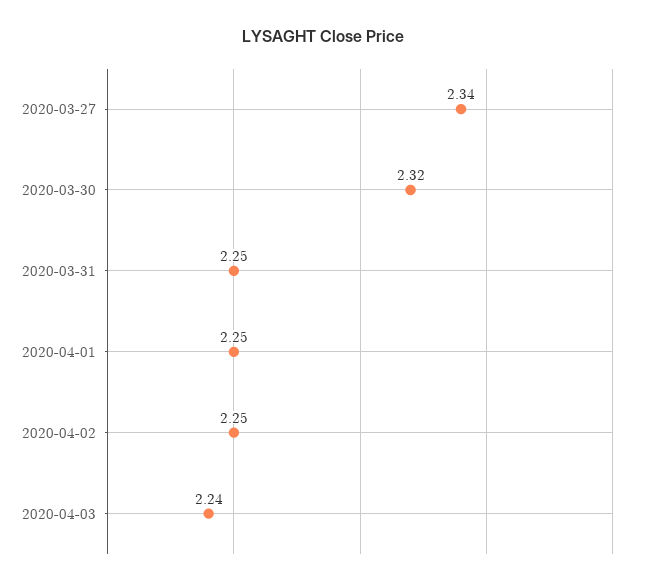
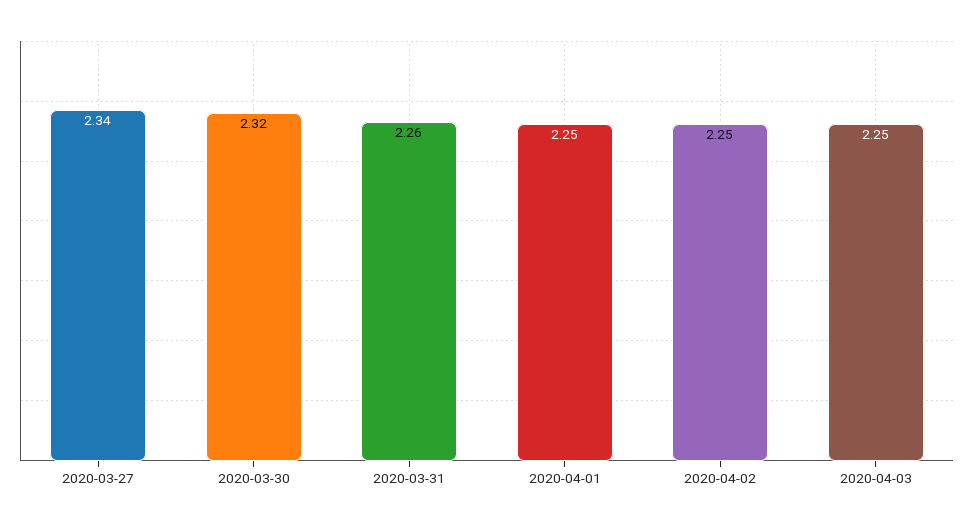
2020-03-31: 2.25 -> 2.26
2020-04-03: 2.24 -> 2.25

